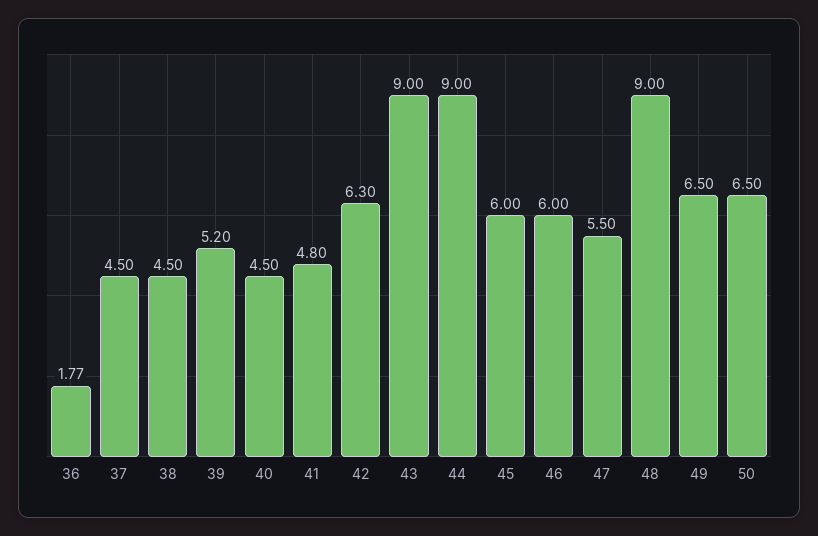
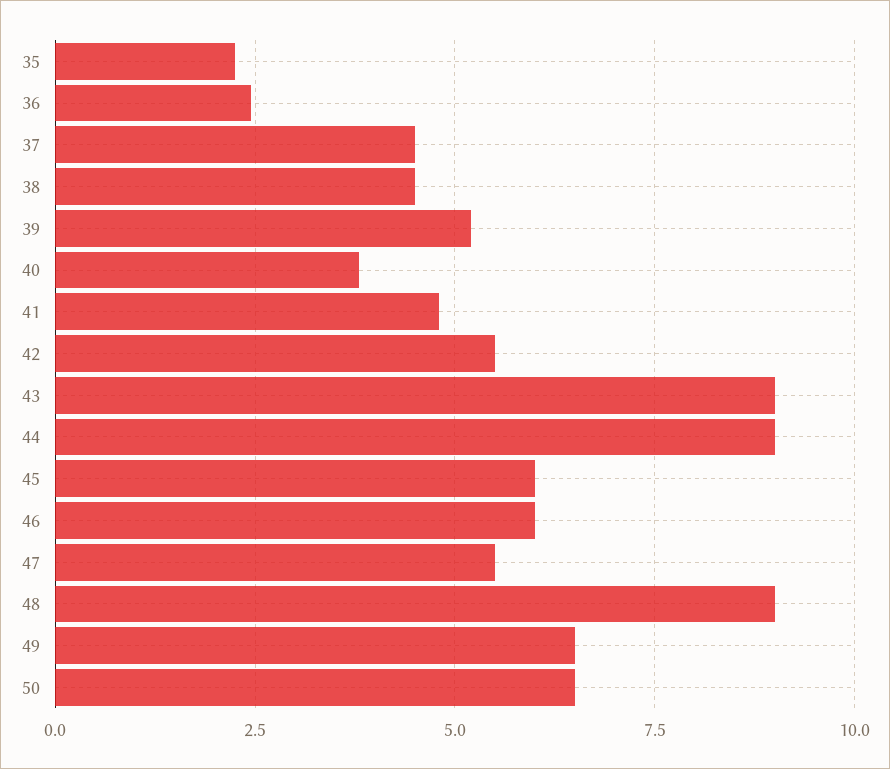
36: 1.77 -> 2.5
40: 4.5 -> 3.75
42: 6.3 -> 5.5
35: none -> 2.25

